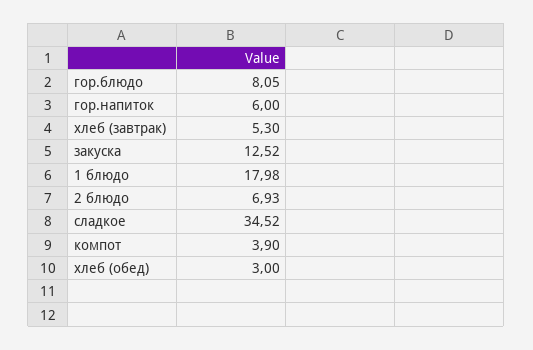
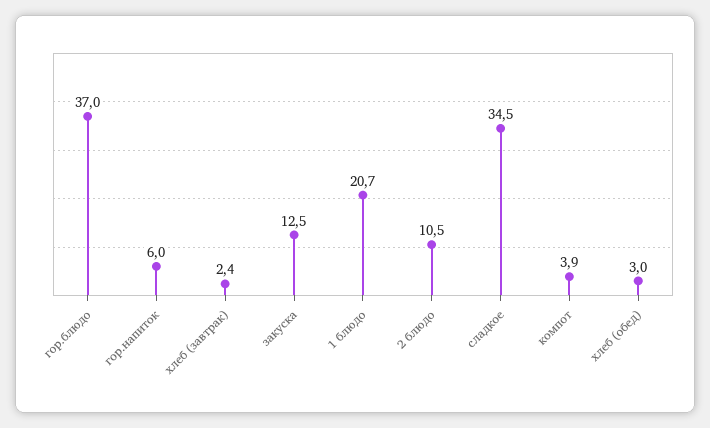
гор.блюдо: 8.05 -> 37
хлеб (завтрак): 5.3 -> 2.4
1 блюдо: 17.98 -> 20.7
2 блюдо: 6.93 -> 10.5

